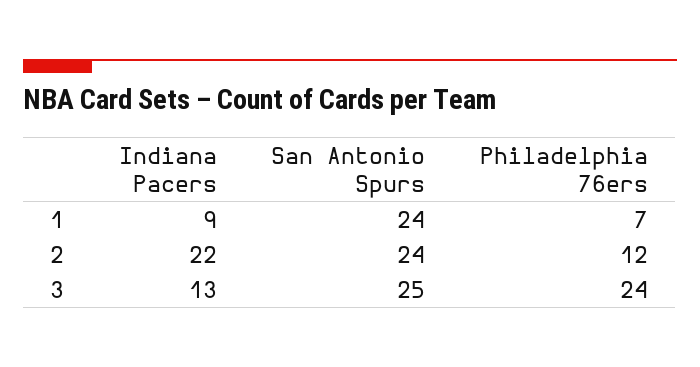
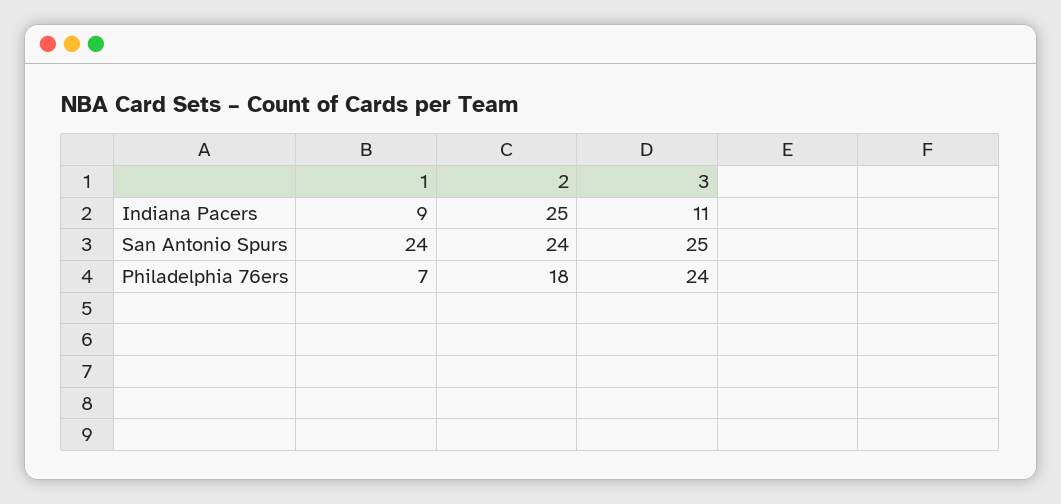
Indiana Pacers, 2: 22 -> 25
Philadelphia 76ers, 2: 12 -> 18
Indiana Pacers, 3: 13 -> 11

